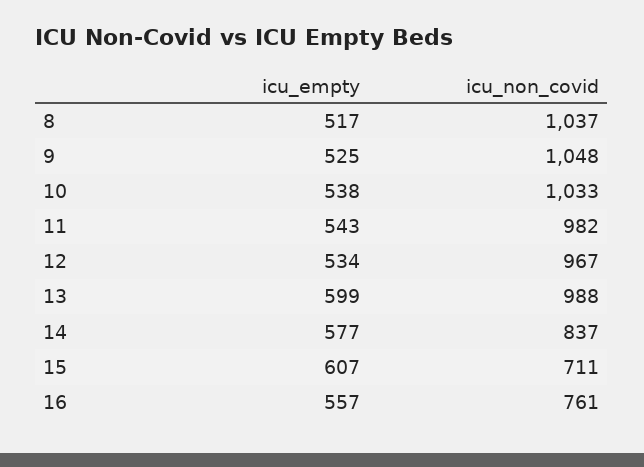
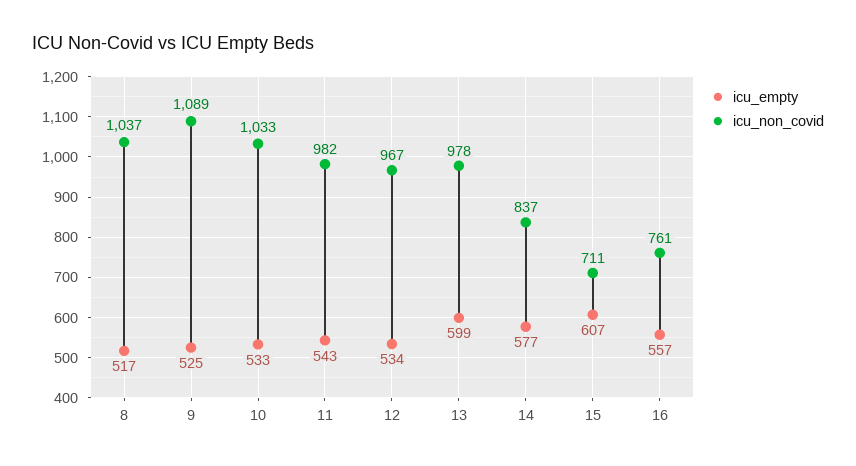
icu_non_covid, 9: 1048 -> 1089
icu_empty, 10: 538 -> 533
icu_non_covid, 13: 988 -> 978

